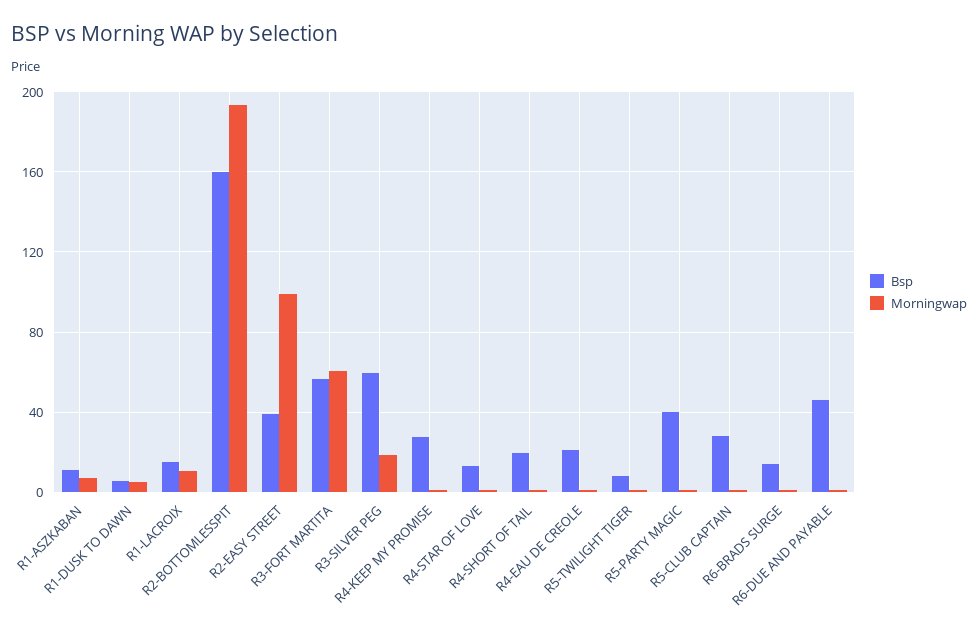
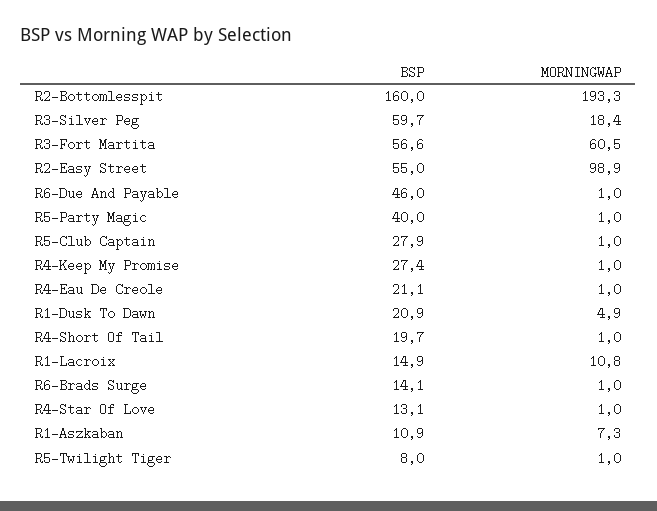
Bsp, R1-DUSK TO DAWN: 5 -> 20.9
Bsp, R2-EASY STREET: 40 -> 55

